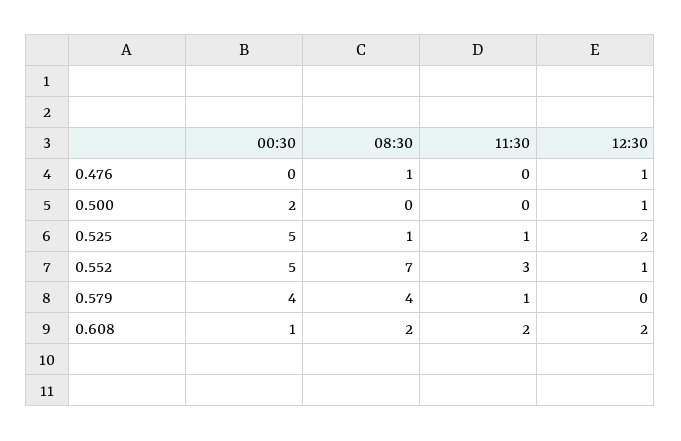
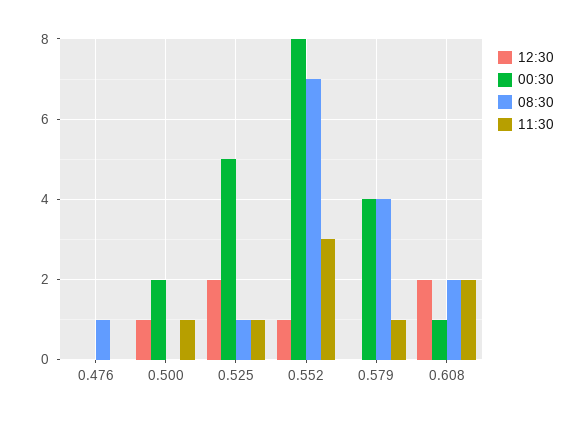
12:30, 0.476: 1 -> 0
11:30, 0.500: 0 -> 1
00:30, 0.552: 5 -> 8

